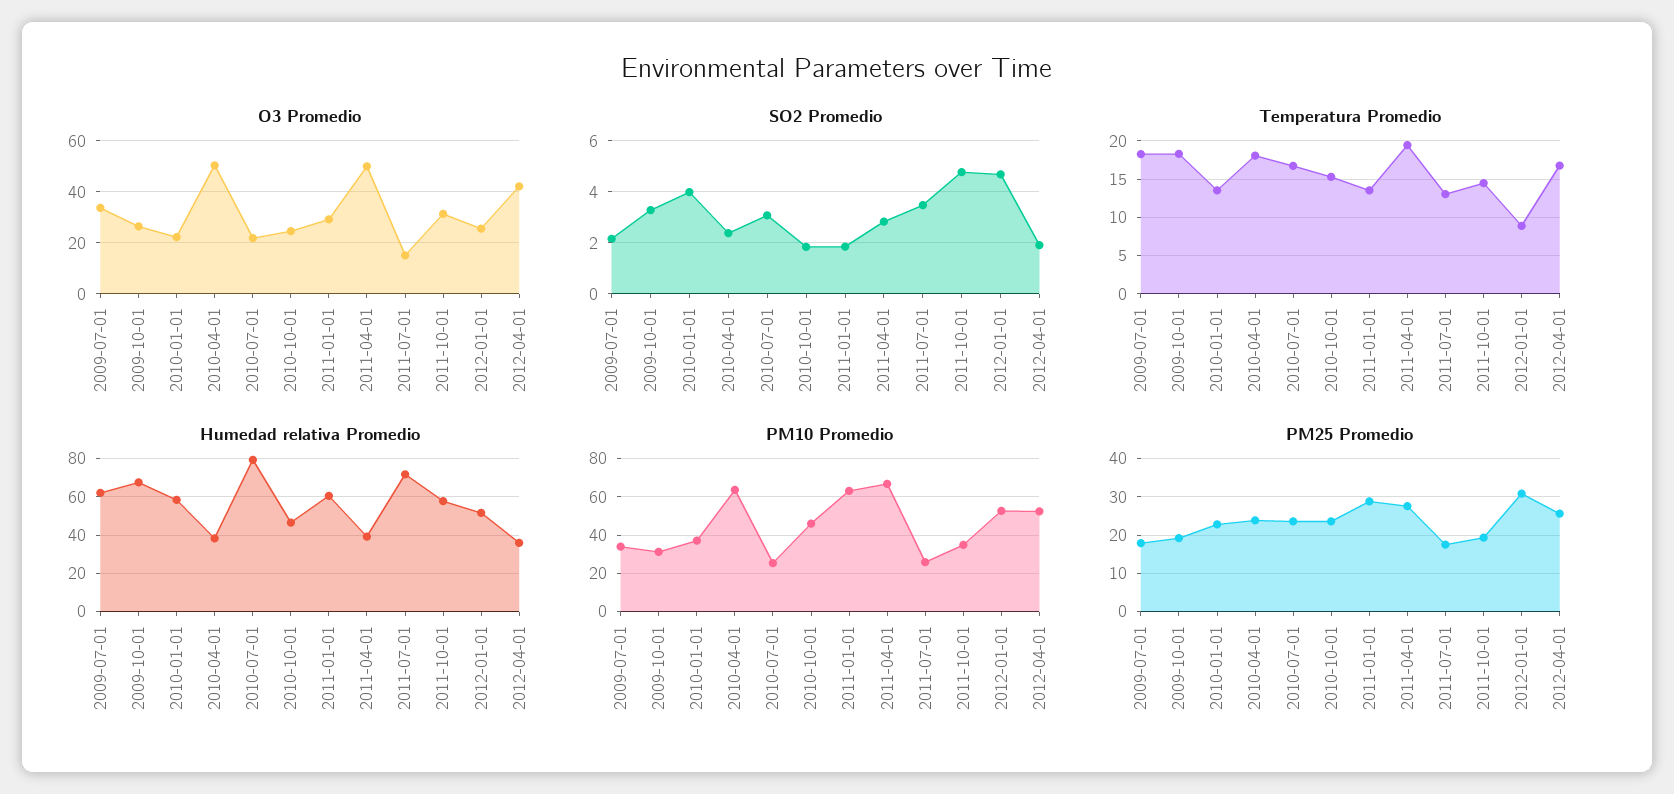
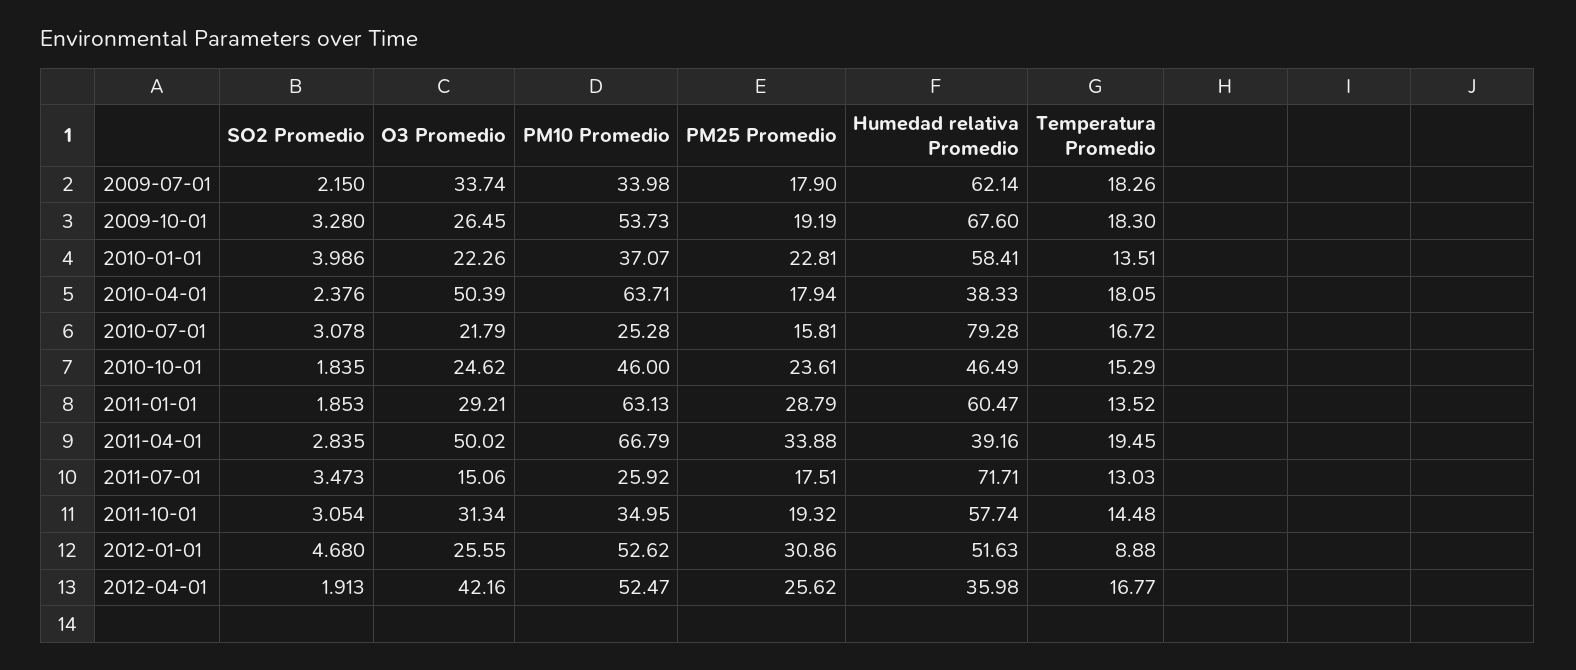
SO2 Promedio, 2011-10-01: 4.75 -> 3.054
PM10 Promedio, 2009-10-01: 30 -> 53.73
PM25 Promedio, 2010-04-01: 24 -> 17.94
PM25 Promedio, 2010-07-01: 24 -> 15.81
PM25 Promedio, 2011-04-01: 28 -> 33.88

